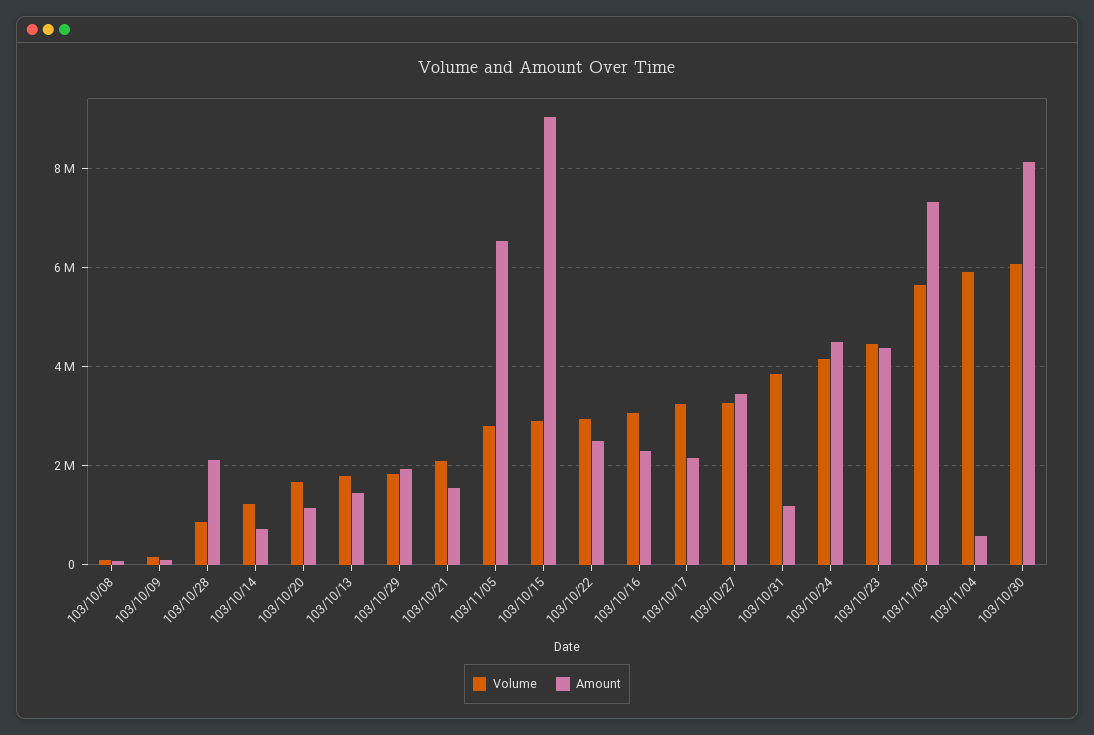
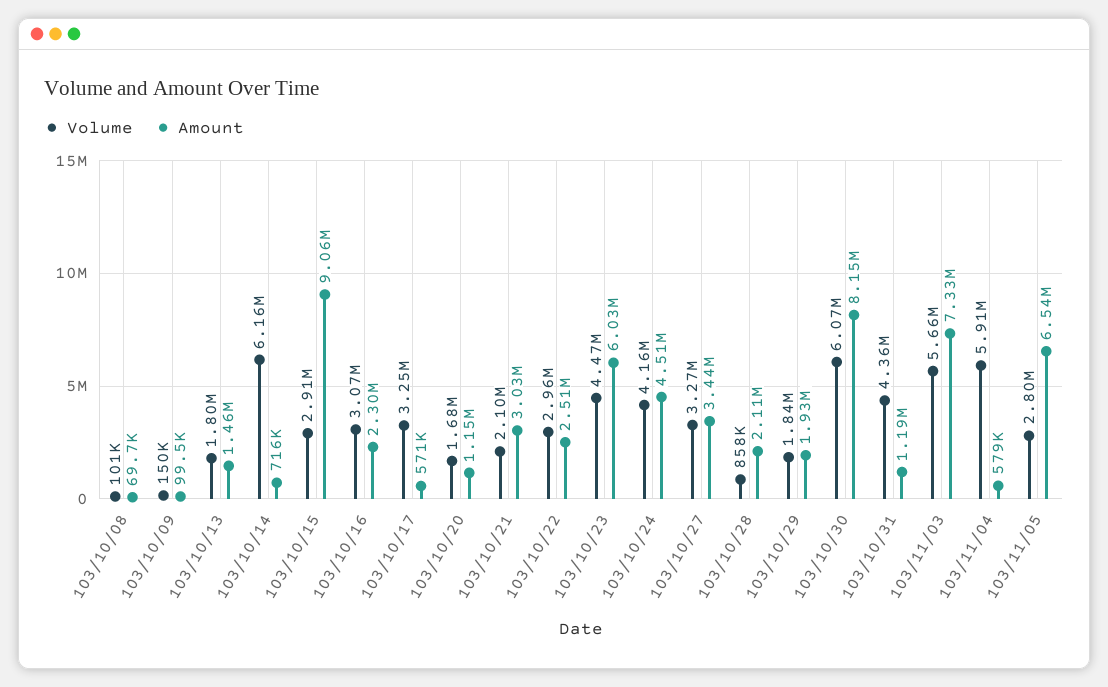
Volume, 103/10/14: 1200000 -> 6160000
Amount, 103/10/21: 1600000 -> 3030000
Amount, 103/10/17: 2200000 -> 571000
Volume, 103/10/31: 3800000 -> 4360000
Amount, 103/10/23: 4400000 -> 6030000

